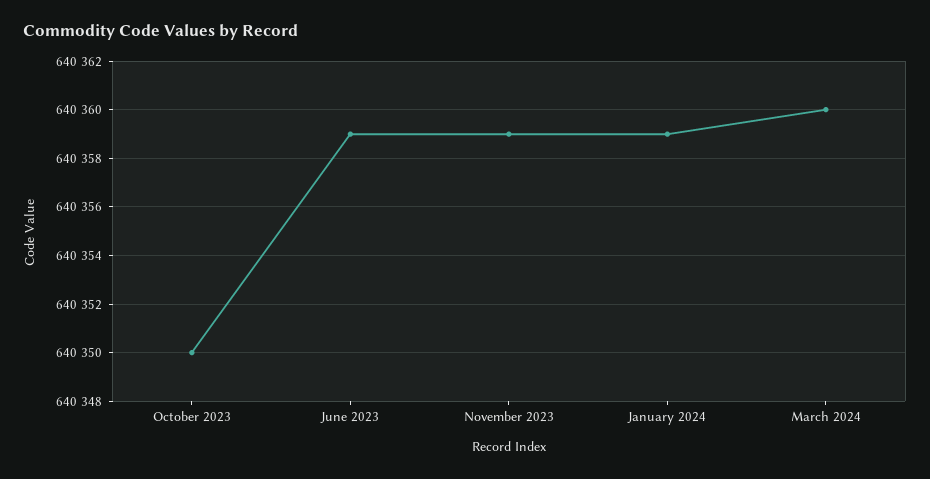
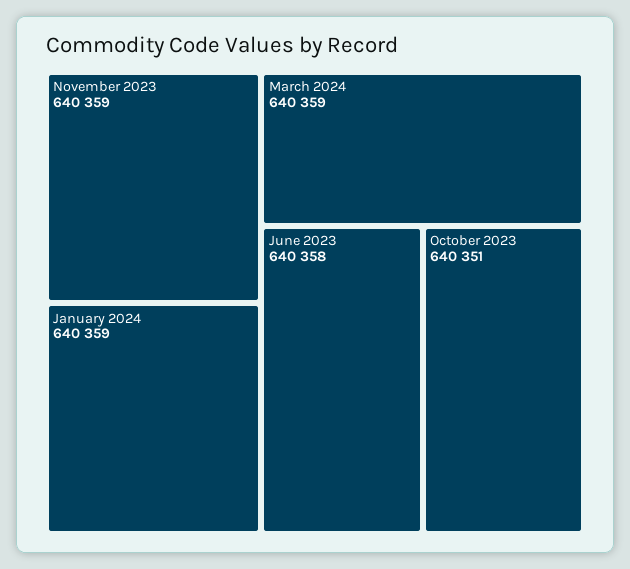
October 2023: 640350 -> 640351
June 2023: 640359 -> 640358
March 2024: 640360 -> 640359

